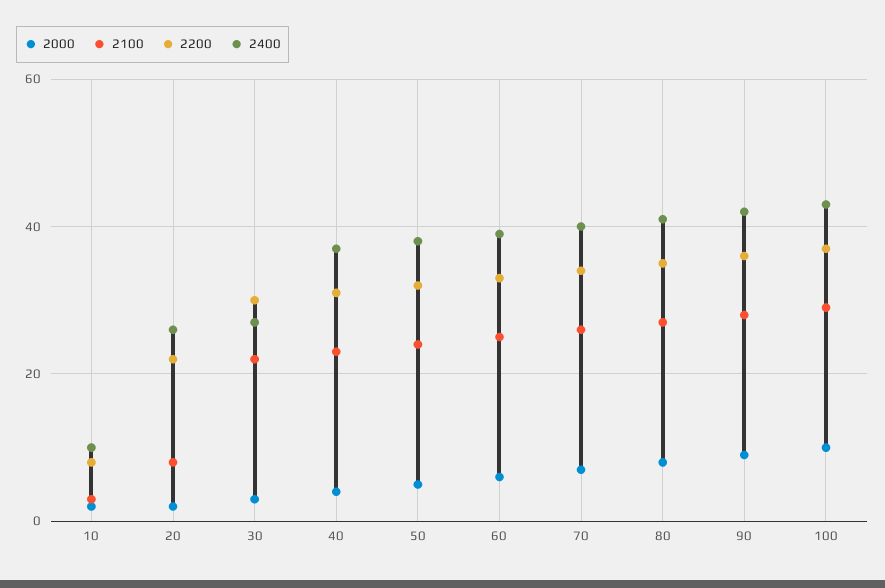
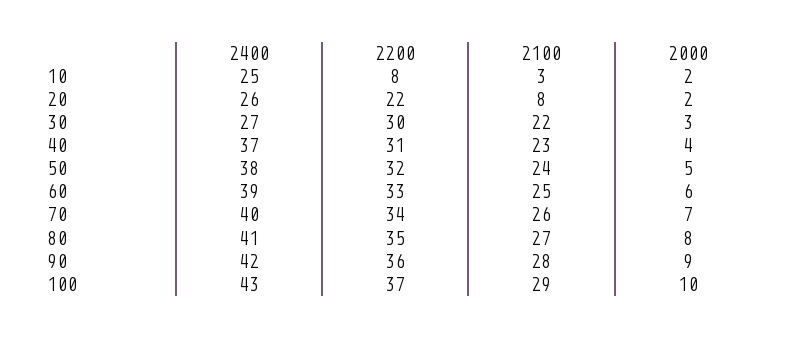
2400, 10: 10 -> 25

